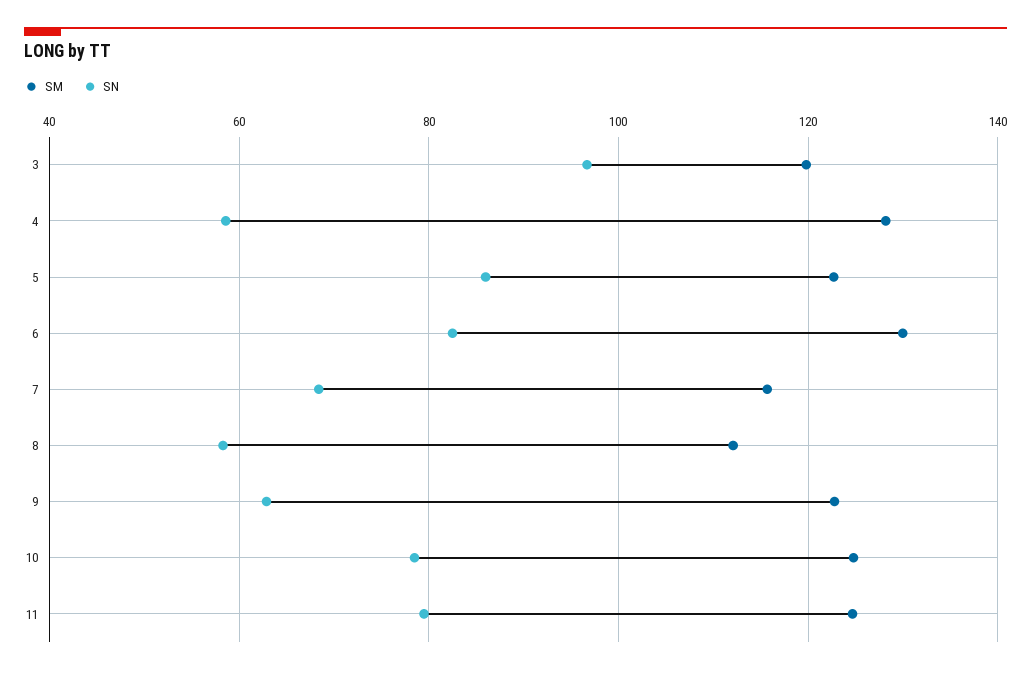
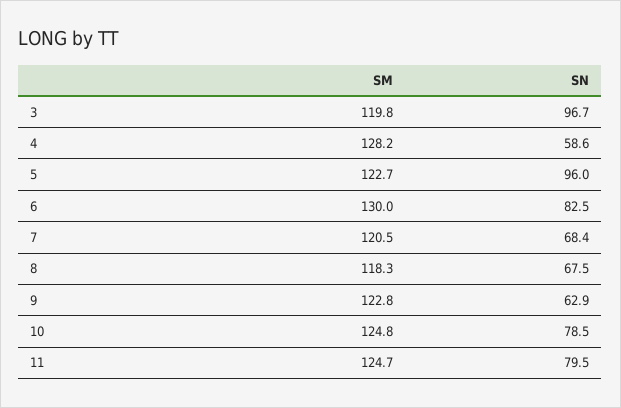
SN, 5: 86 -> 96
SM, 7: 116 -> 120.5
SM, 8: 112 -> 118.3
SN, 8: 58 -> 67.5

